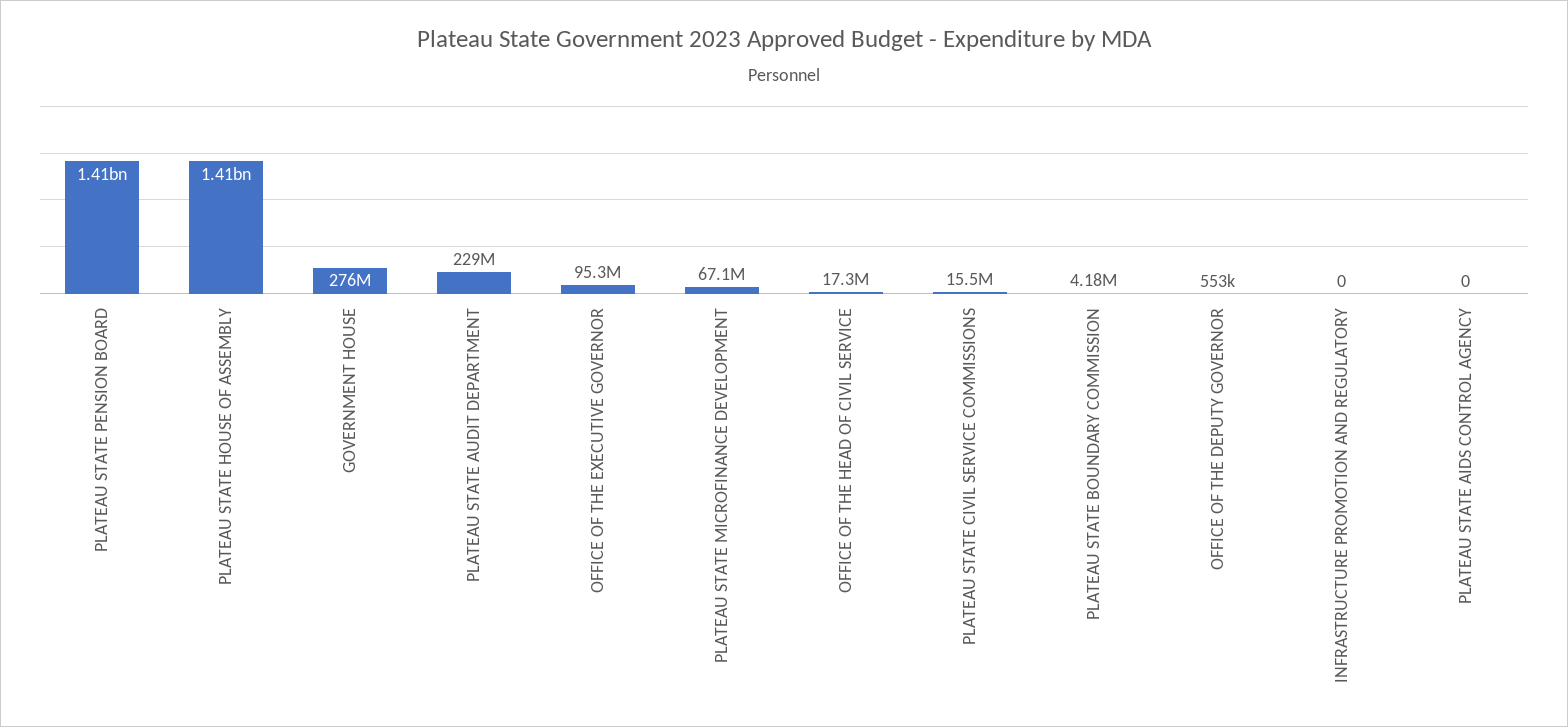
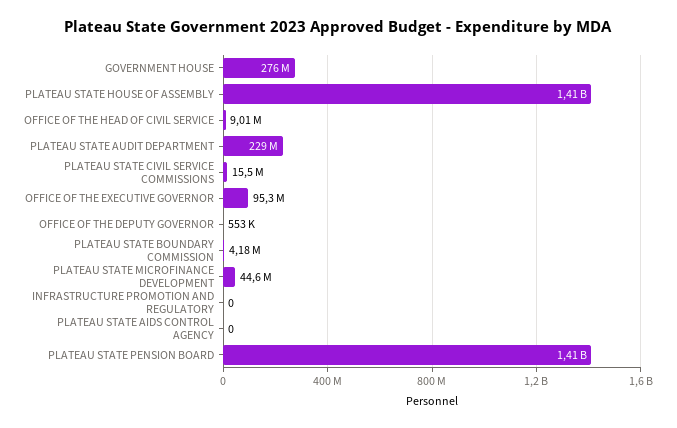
PLATEAU STATE MICROFINANCE DEVELOPMENT: 67100000 -> 44600000
OFFICE OF THE HEAD OF CIVIL SERVICE: 17300000 -> 9010000

